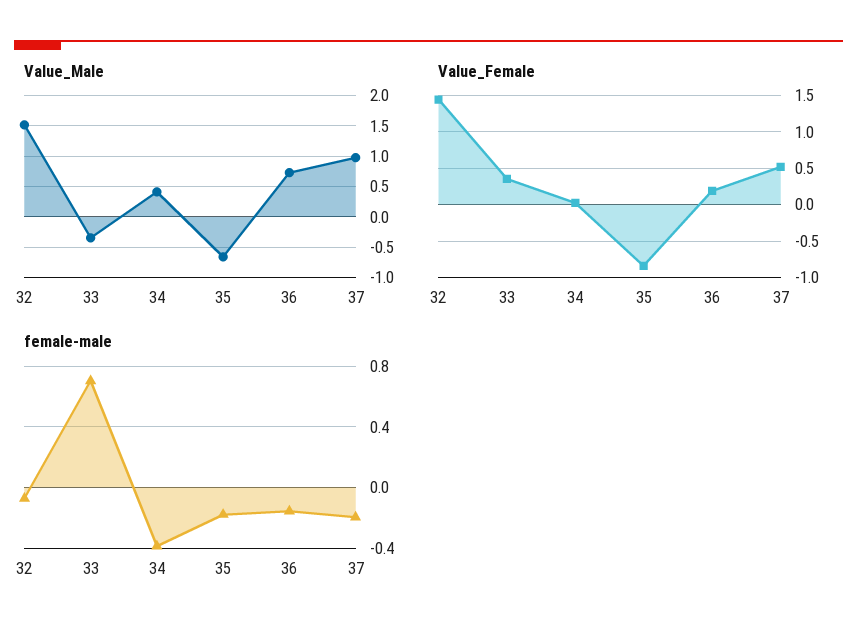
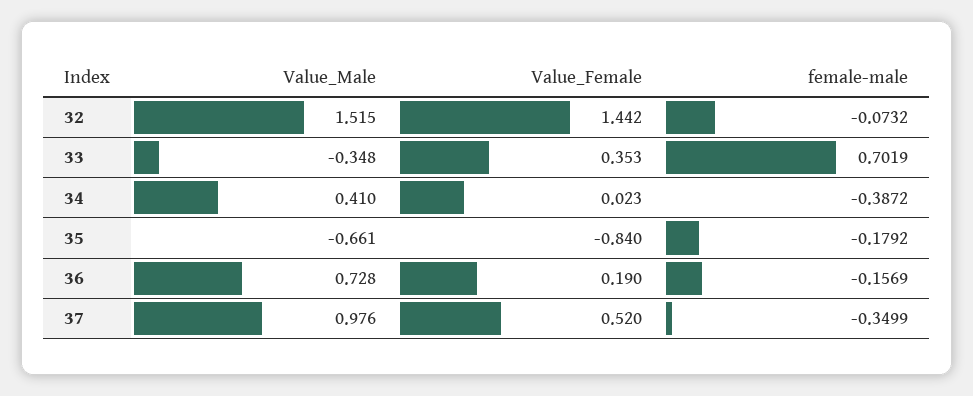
female-male, 37: -0.2 -> -0.3499

